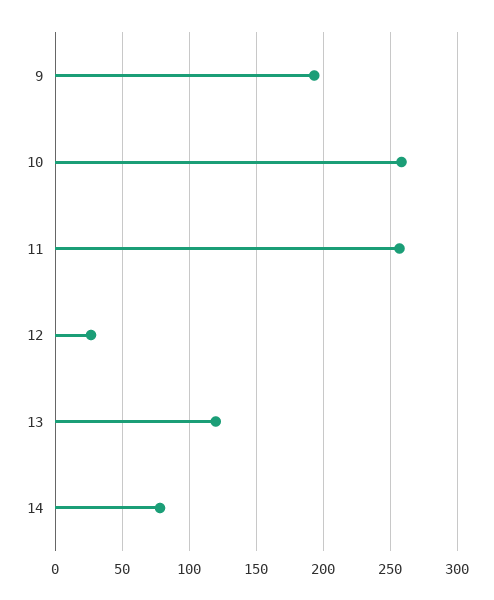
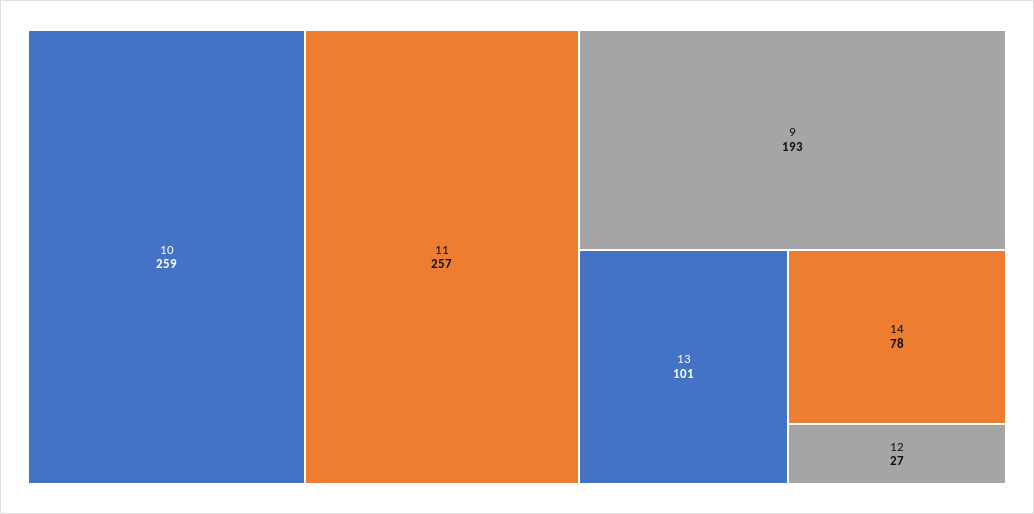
13: 120 -> 101

